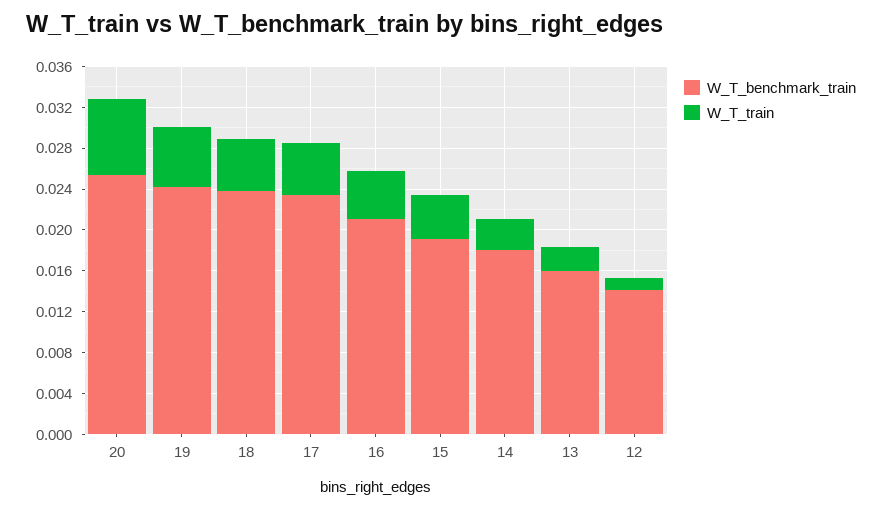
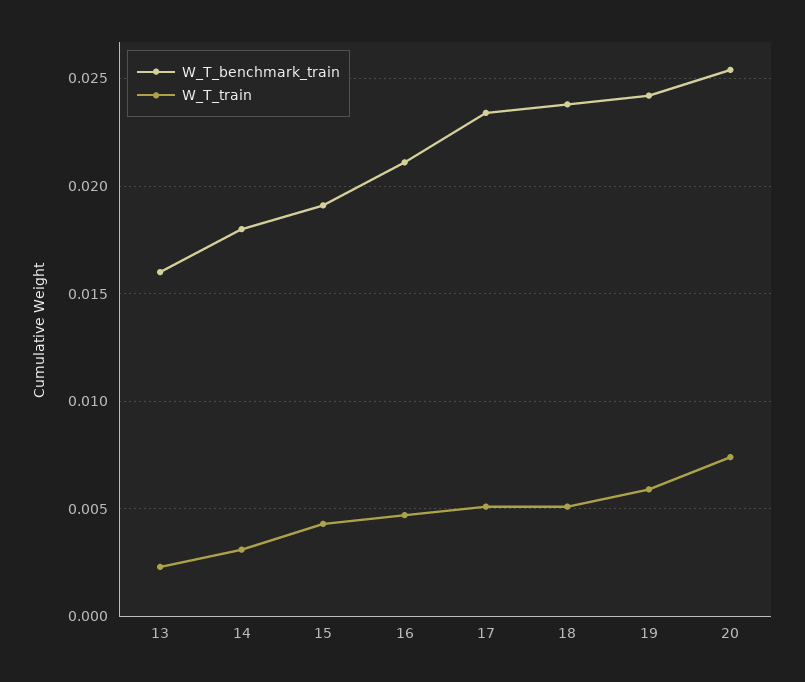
W_T_benchmark_train, 12: 0.014 -> none
W_T_train, 12: 0.001 -> none

